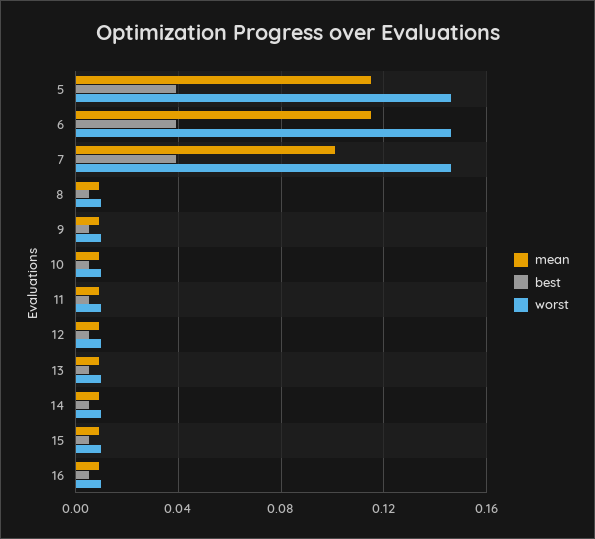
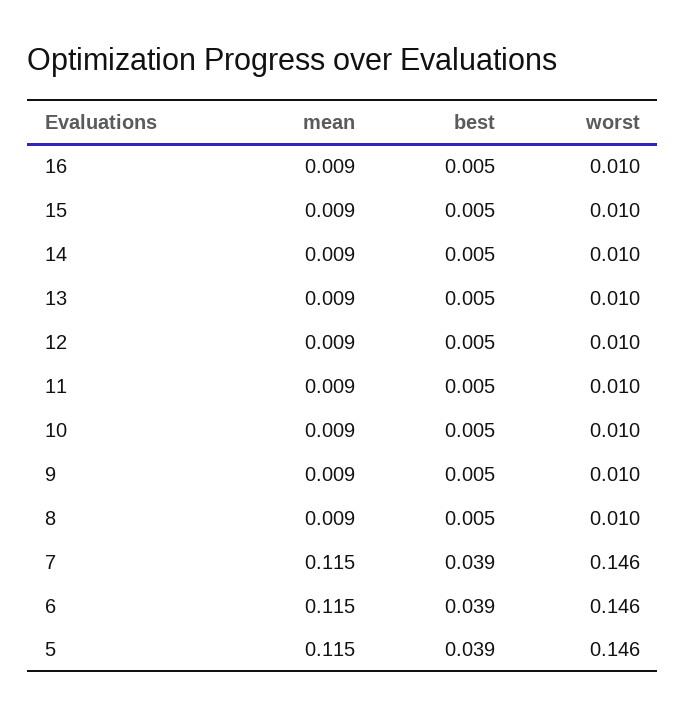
mean, 7: 0.1 -> 0.115

